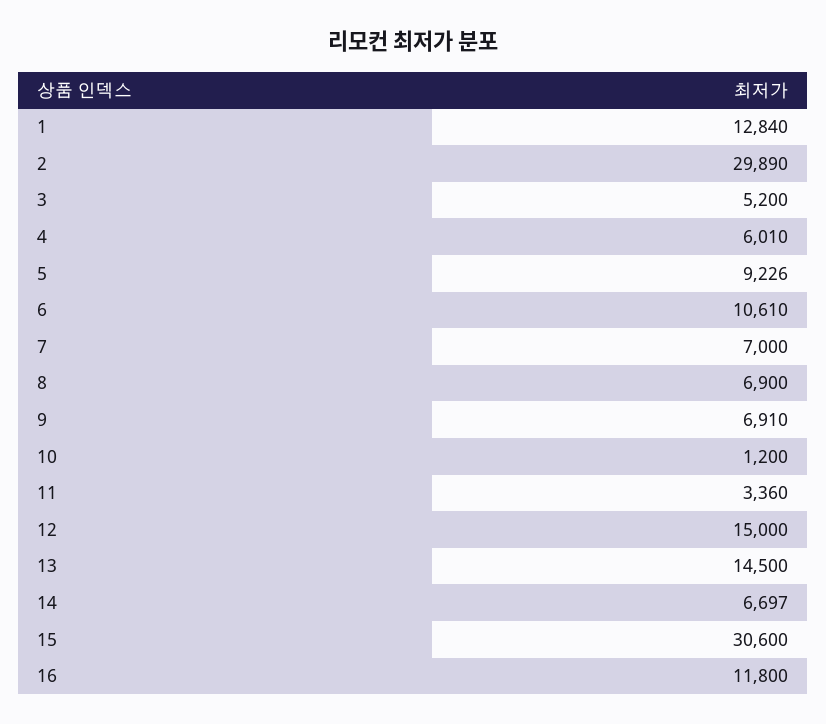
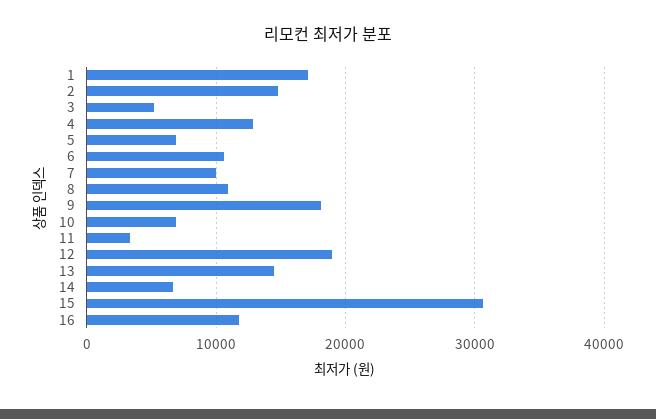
1: 12840 -> 17000
2: 29890 -> 15000
4: 6010 -> 13000
5: 9226 -> 7000
7: 7000 -> 10000
8: 6900 -> 11000
9: 6910 -> 18000
10: 1200 -> 7000
12: 15000 -> 19000

